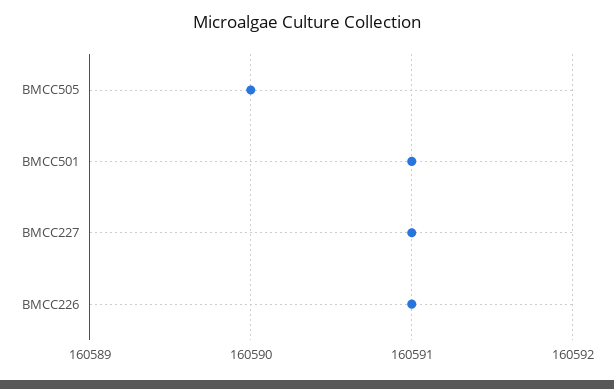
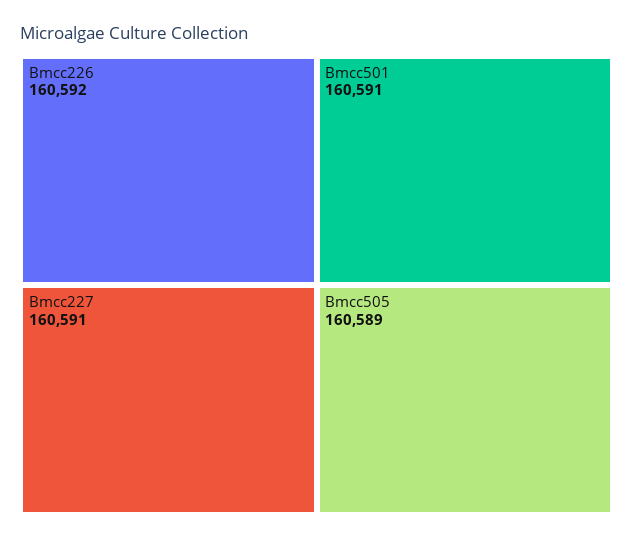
BMCC505: 160590 -> 160589
BMCC226: 160591 -> 160592

